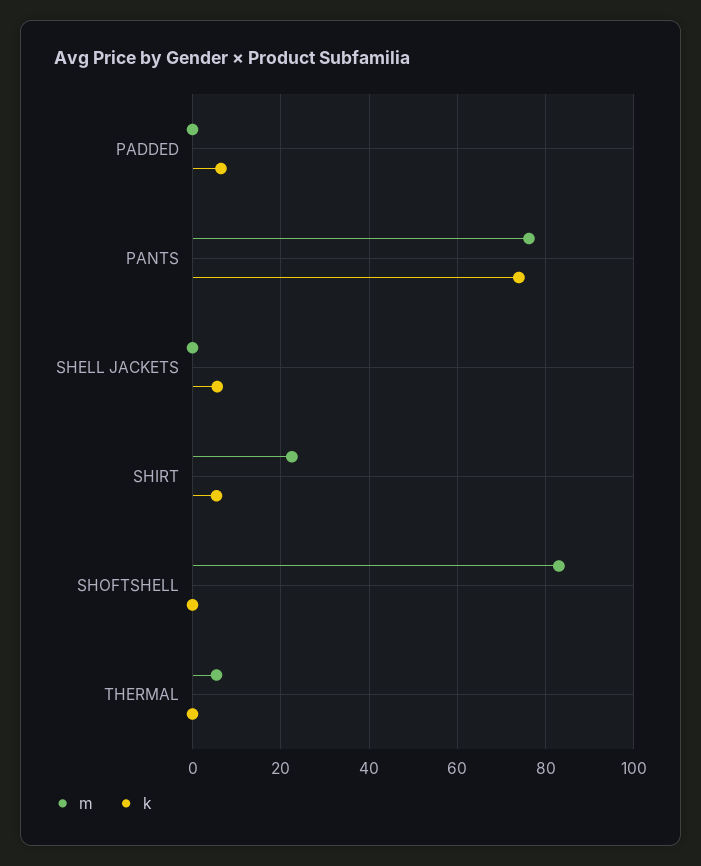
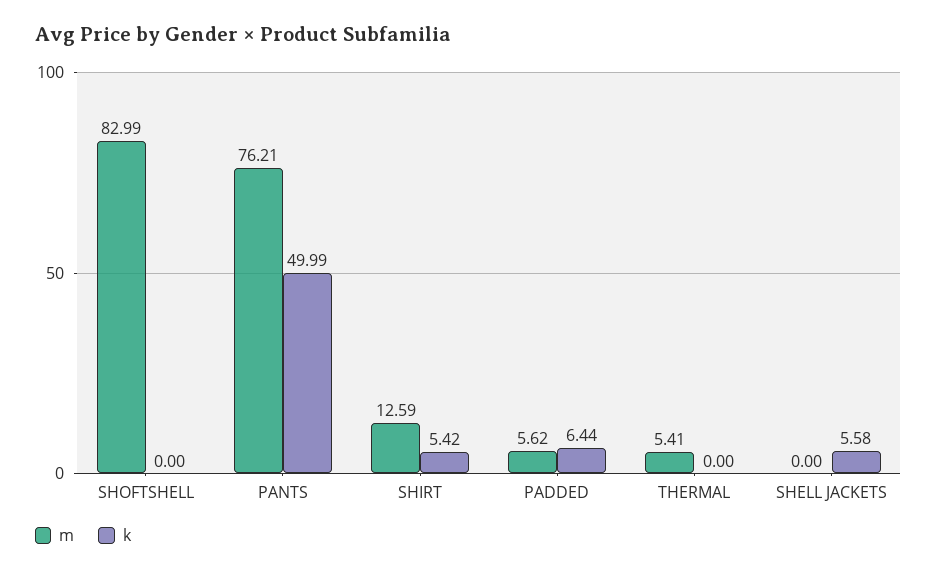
m, PADDED: 0 -> 5.62
k, PANTS: 74 -> 49.99
m, SHIRT: 22 -> 12.59

